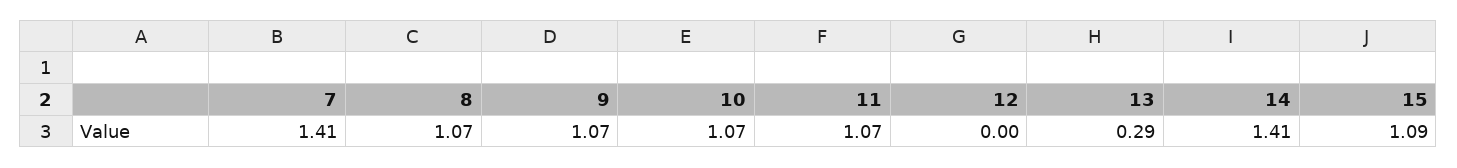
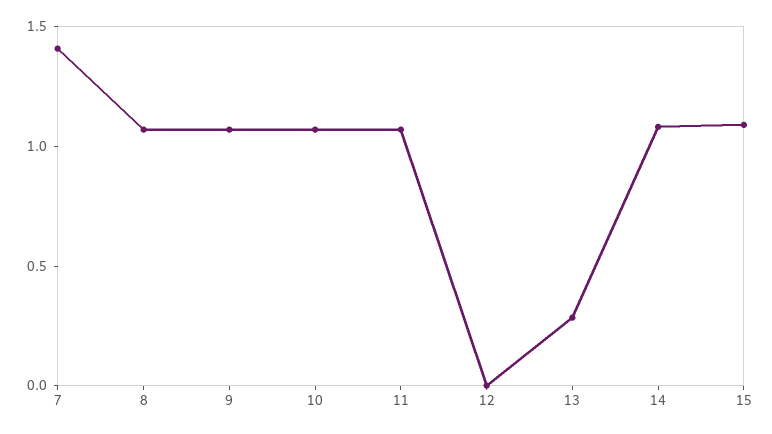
14: 1.41 -> 1.1

